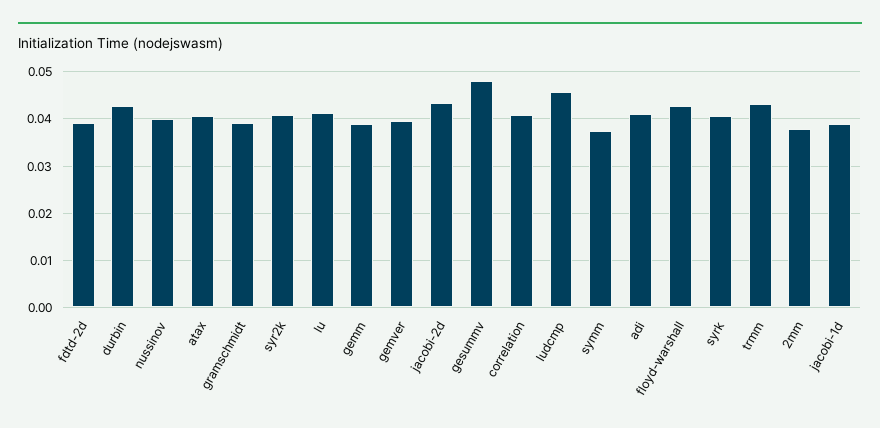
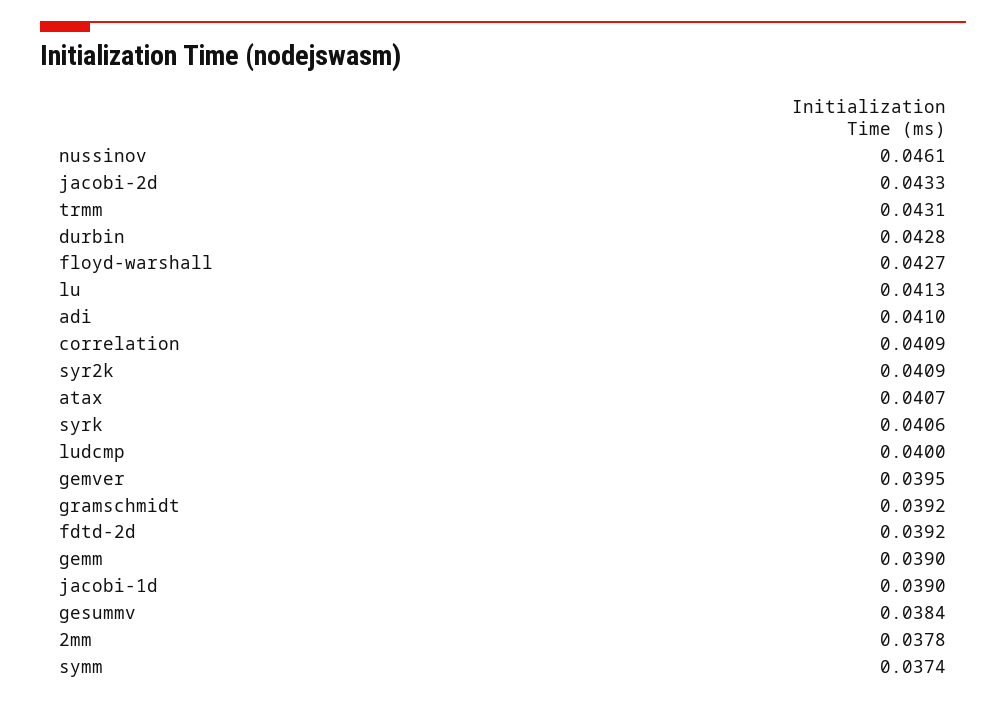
nussinov: 0.04 -> 0.0461
gesummv: 0.048 -> 0.0384
ludcmp: 0.046 -> 0.04

